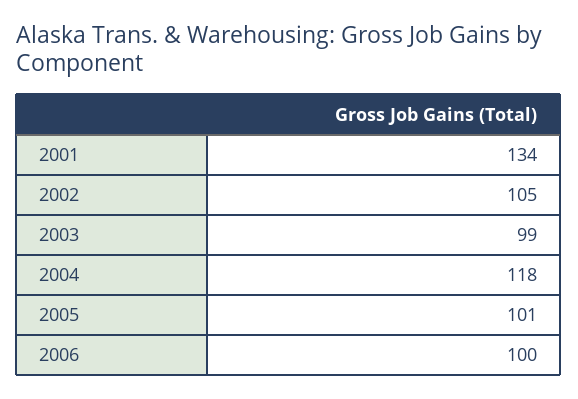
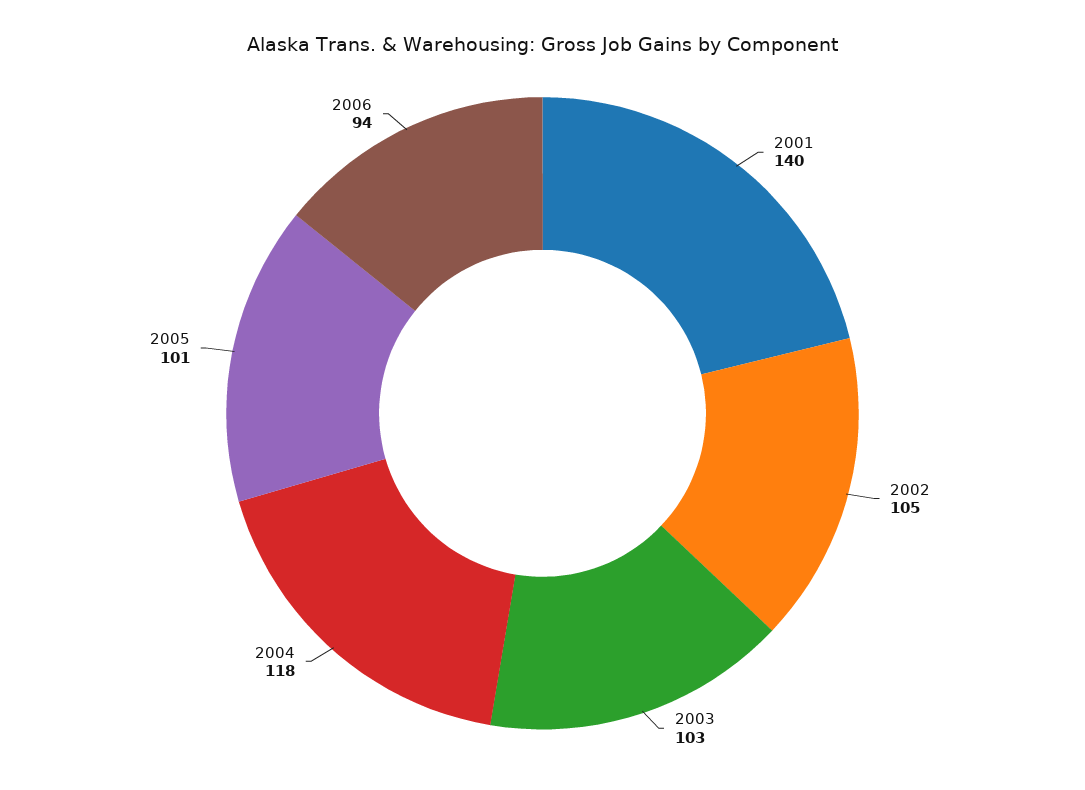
2001: 134 -> 140
2003: 99 -> 103
2006: 100 -> 94

